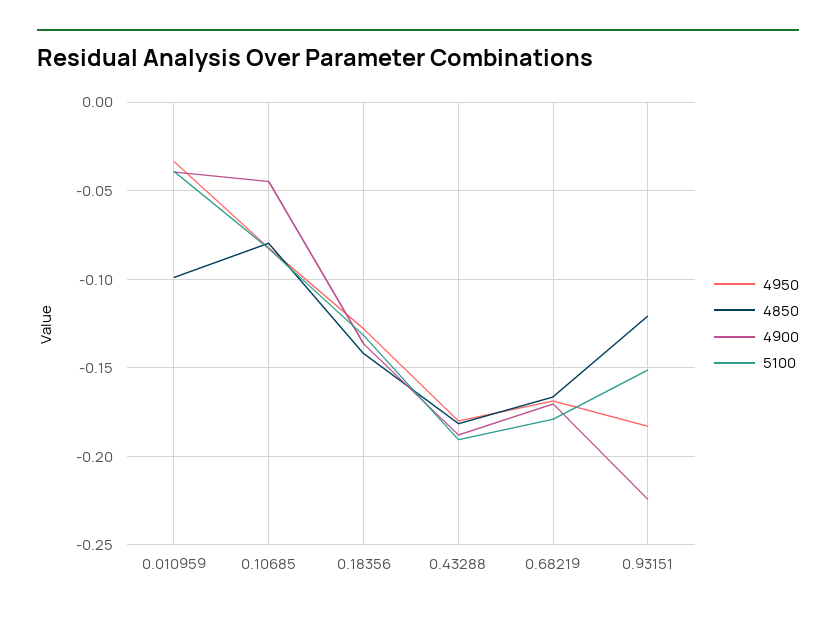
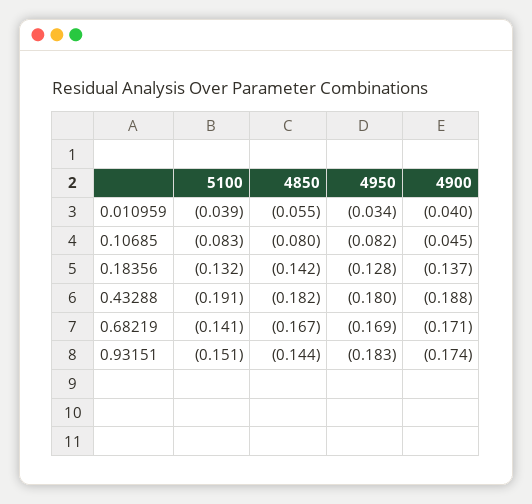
4850, 0.010959: -0.1 -> -0.055
5100, 0.68219: -0.18 -> -0.141
4850, 0.93151: -0.12 -> -0.144
4900, 0.93151: -0.225 -> -0.174

